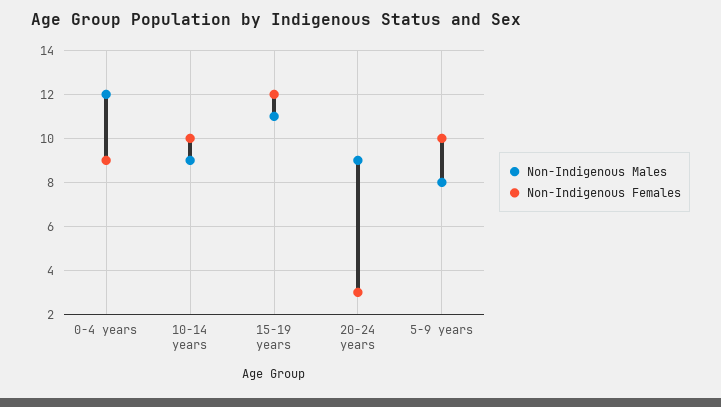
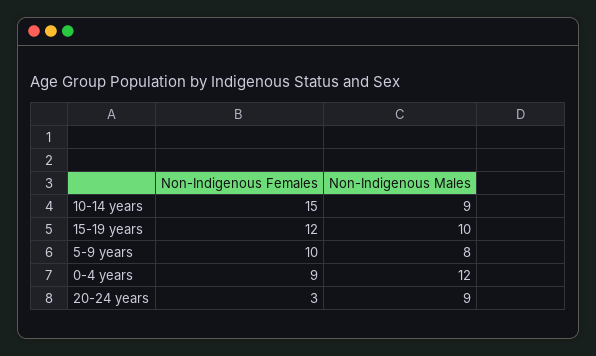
Non-Indigenous Females, 10-14 years: 10 -> 15
Non-Indigenous Males, 15-19 years: 11 -> 10

